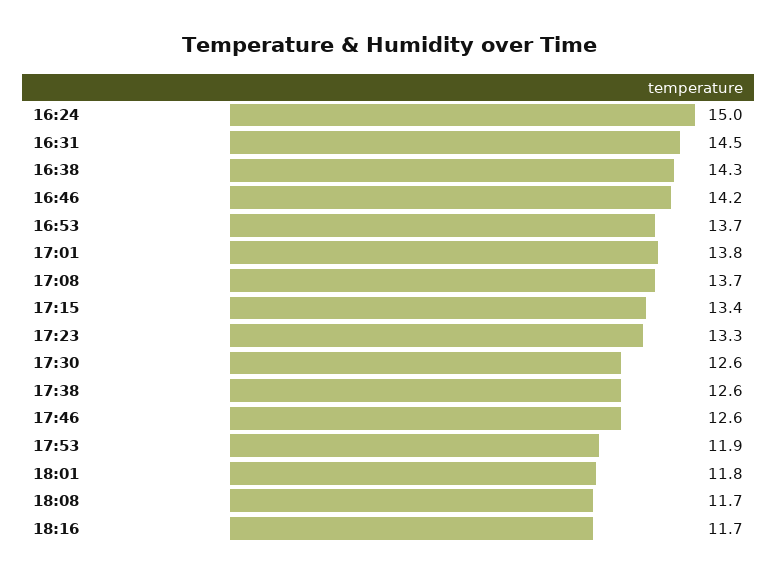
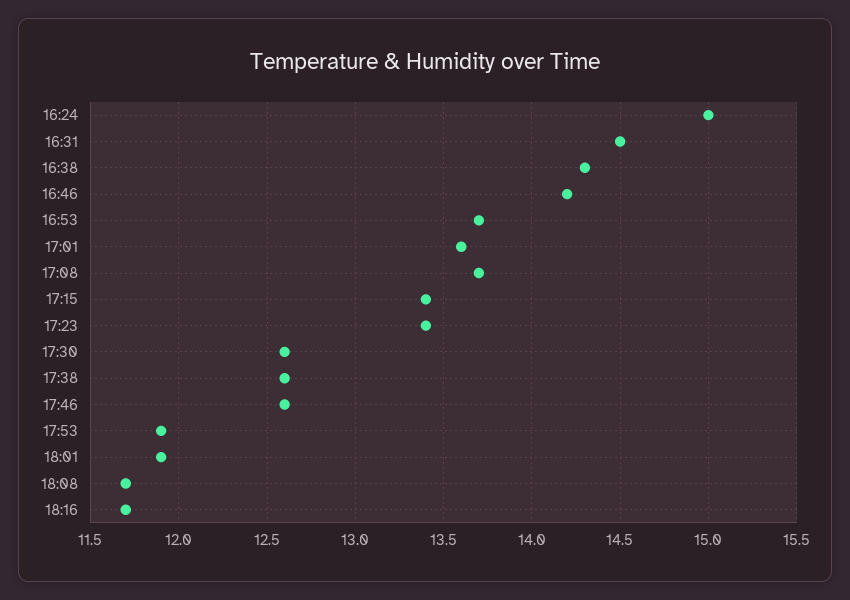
17:01: 13.8 -> 13.6
17:23: 13.3 -> 13.4
18:01: 11.8 -> 11.9

